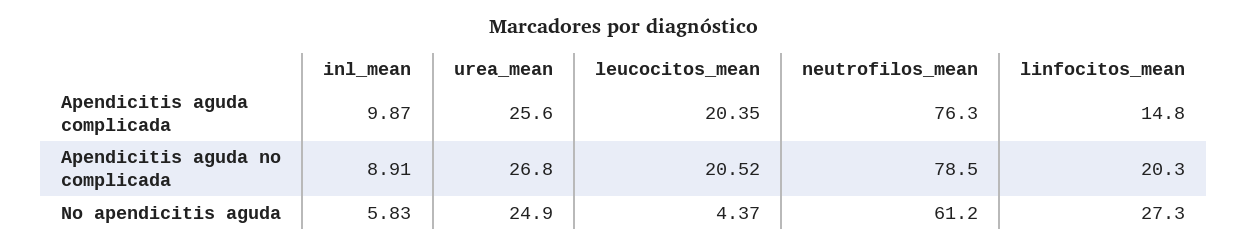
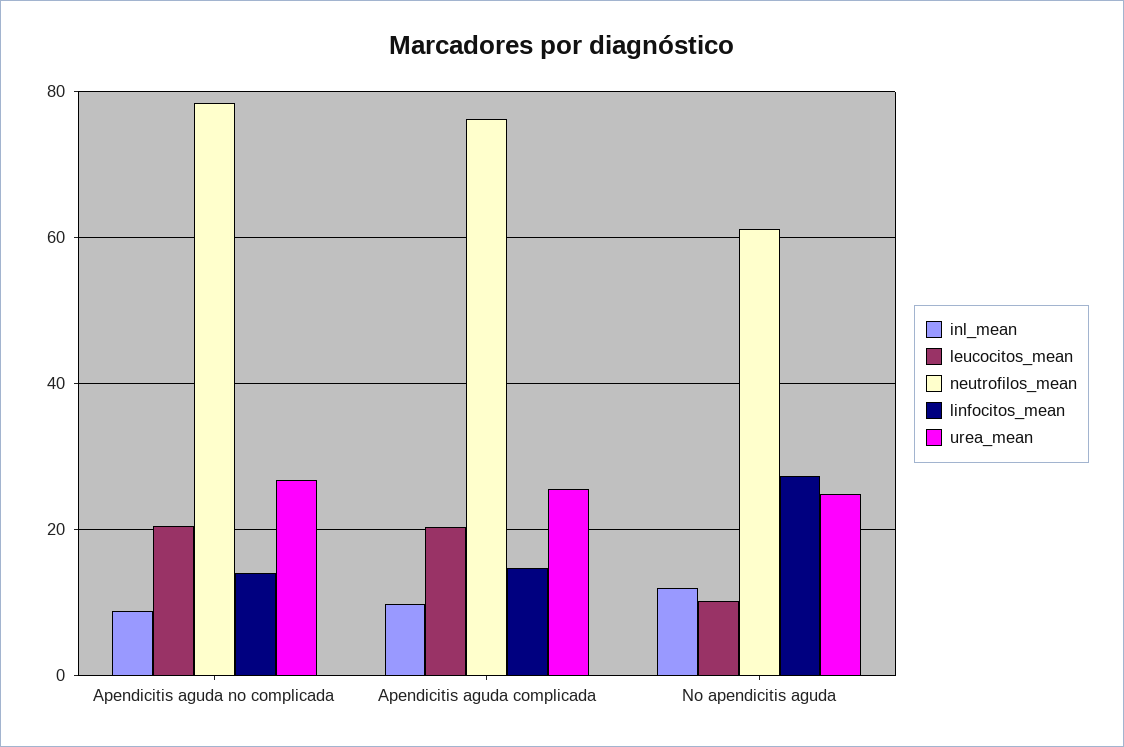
linfocitos_mean, Apendicitis aguda no complicada: 20.3 -> 14
inl_mean, No apendicitis aguda: 5.83 -> 12
leucocitos_mean, No apendicitis aguda: 4.37 -> 10

